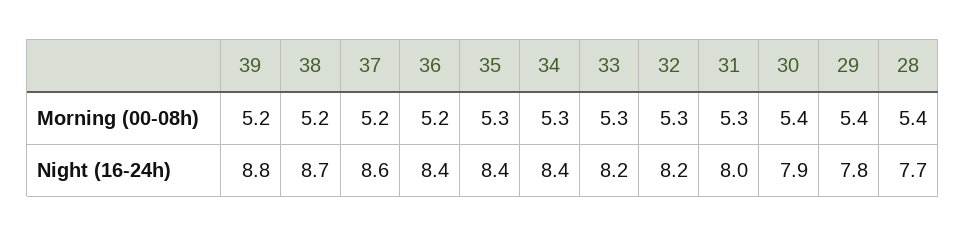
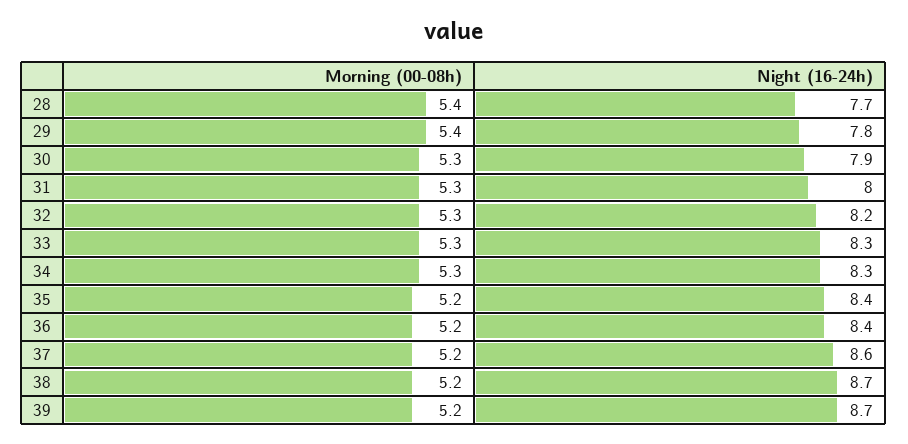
35, Morning (00-08h): 5.3 -> 5.2
30, Morning (00-08h): 5.4 -> 5.3
39, Night (16-24h): 8.8 -> 8.7
34, Night (16-24h): 8.4 -> 8.3
33, Night (16-24h): 8.2 -> 8.3

